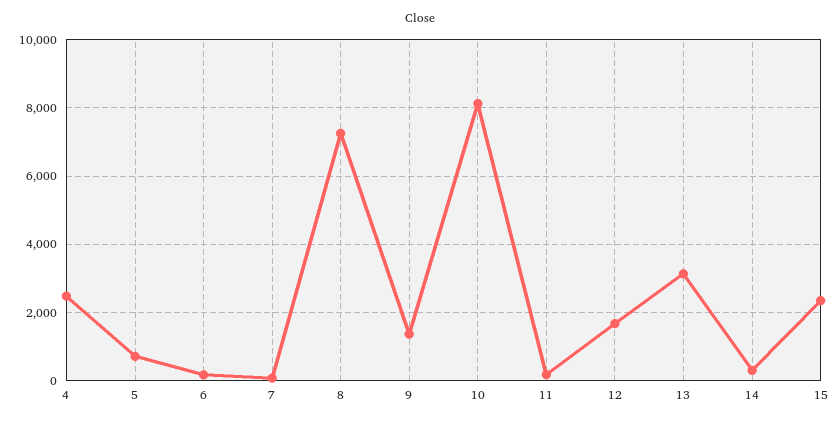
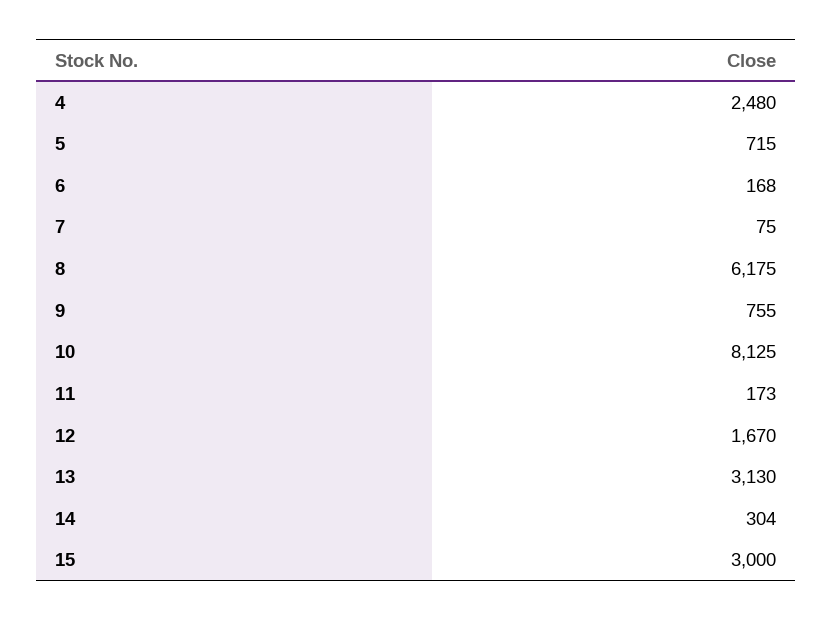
8: 7200 -> 6175
9: 1400 -> 755
15: 2400 -> 3000

